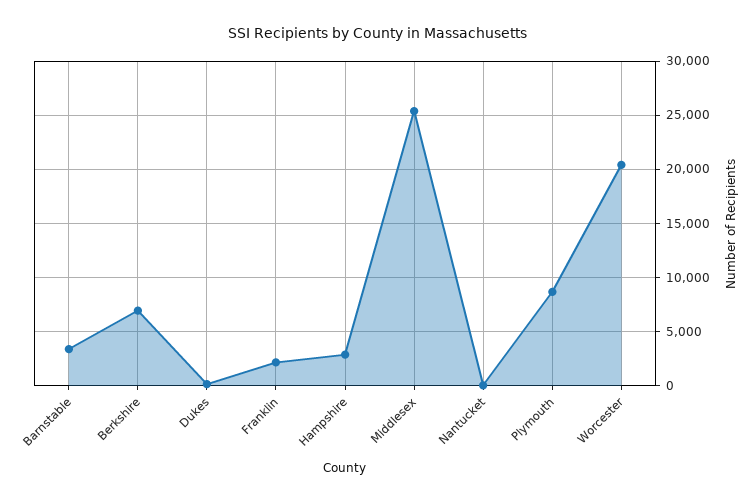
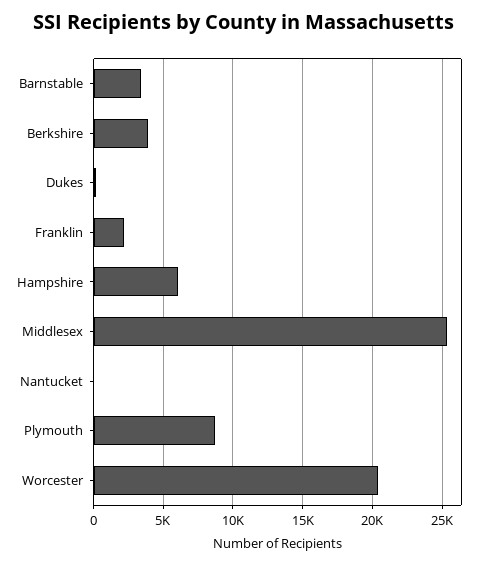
Berkshire: 7000 -> 4000
Hampshire: 3000 -> 6000

